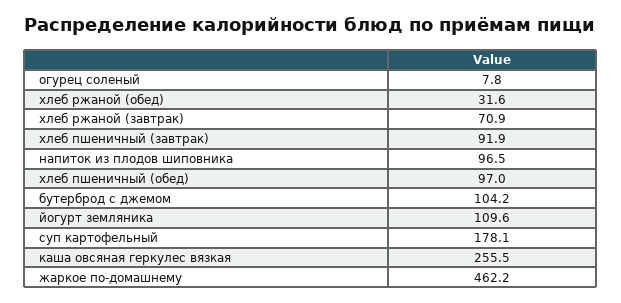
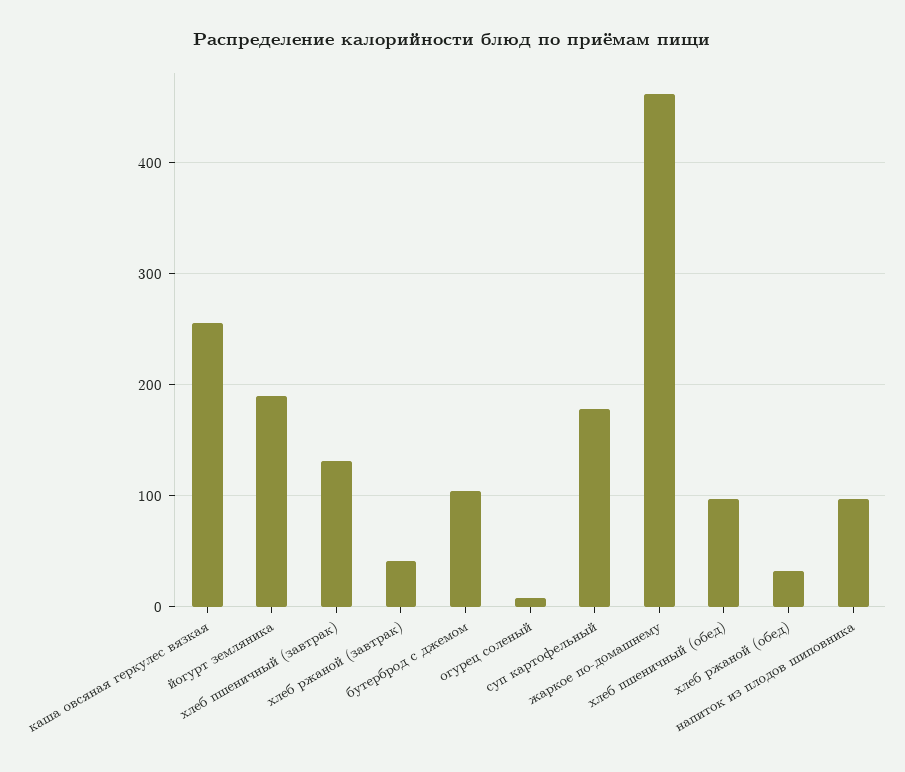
хлеб ржаной (завтрак): 70.9 -> 40
хлеб пшеничный (завтрак): 91.9 -> 130
йогурт земляника: 109.6 -> 190

